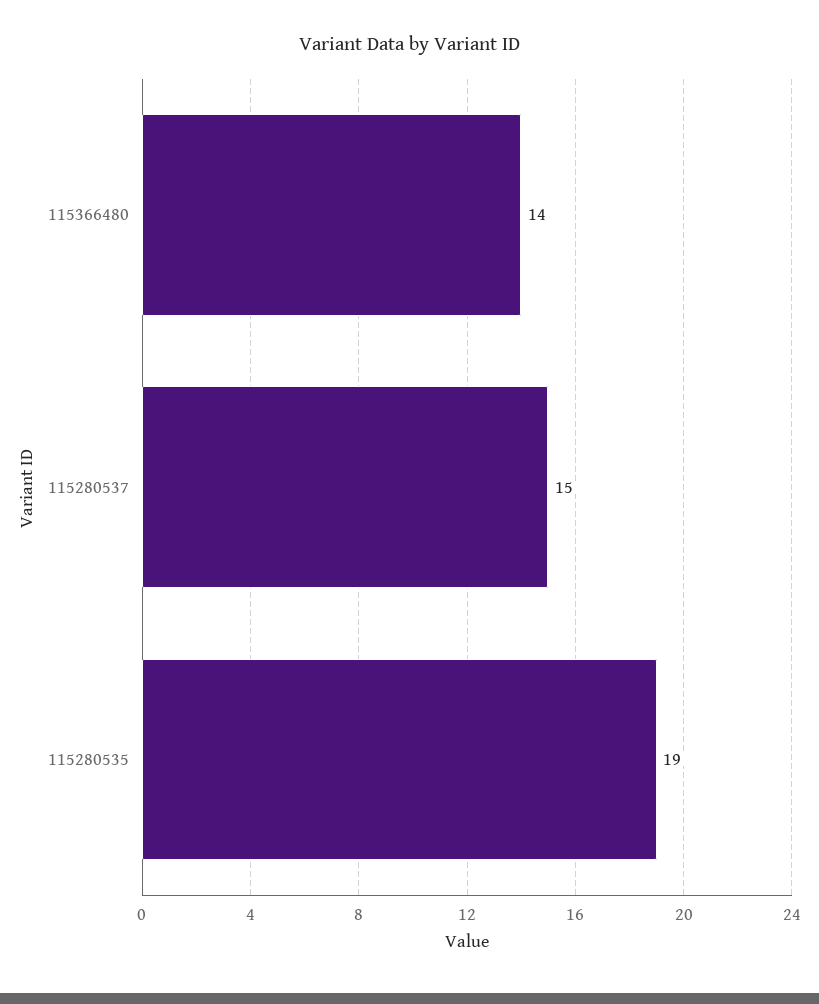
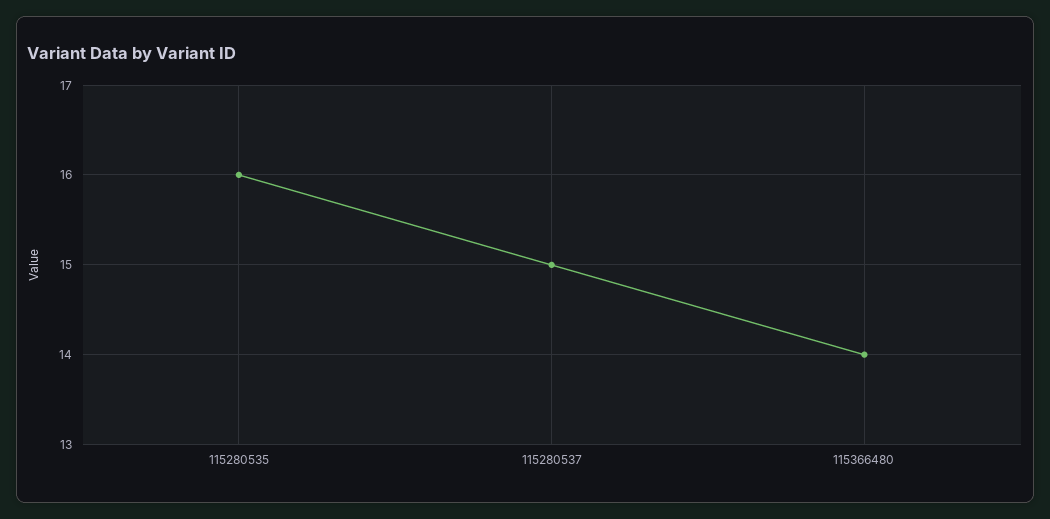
115280535: 19 -> 16

